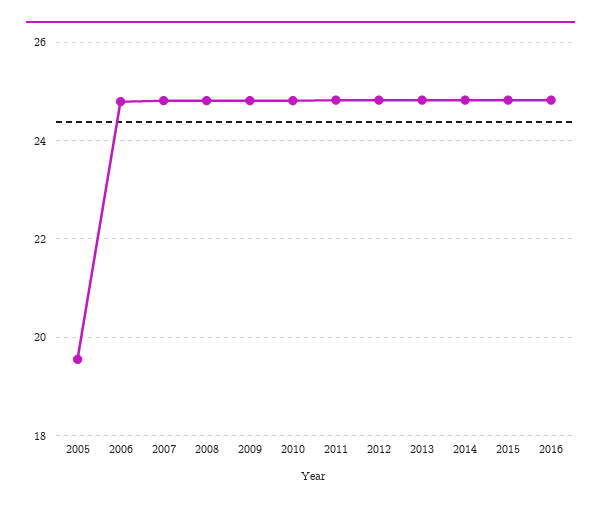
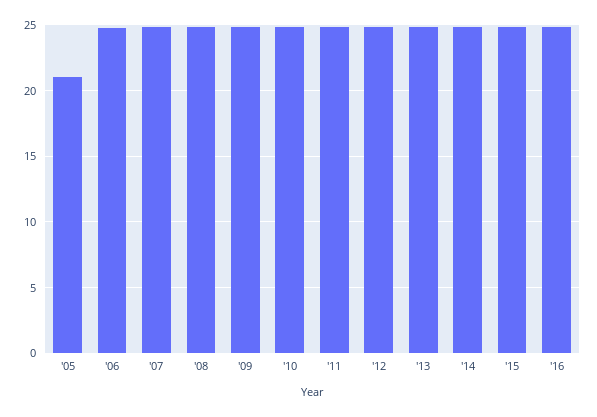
2005: 19.6 -> 21

